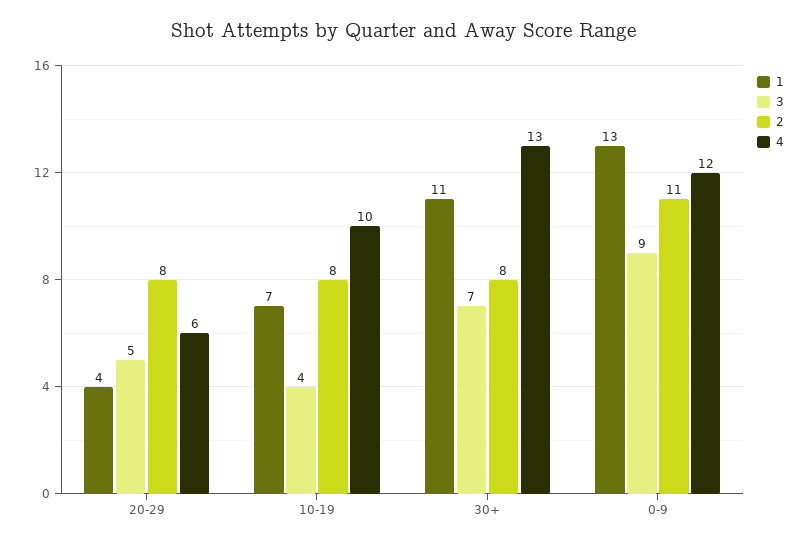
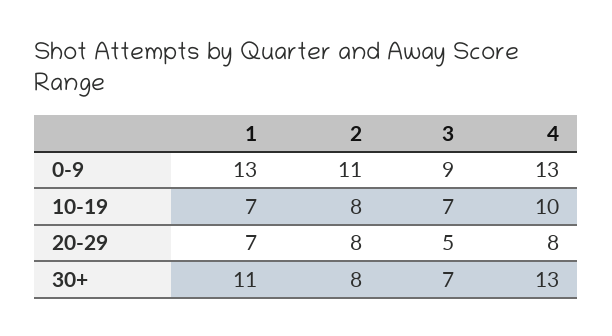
1, 20-29: 4 -> 7
4, 20-29: 6 -> 8
3, 10-19: 4 -> 7
4, 0-9: 12 -> 13

